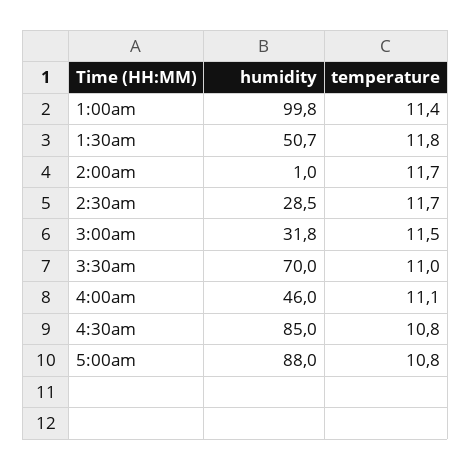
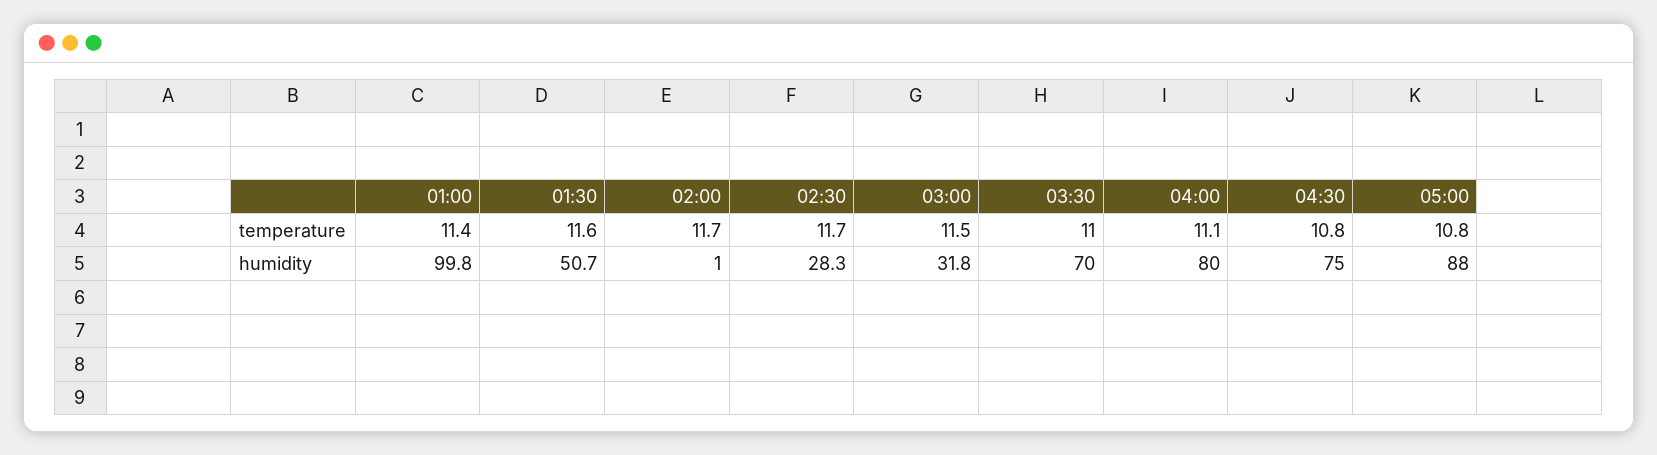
temperature, 1:30am: 11.8 -> 11.6
humidity, 2:30am: 28.5 -> 28.3
humidity, 4:00am: 46 -> 80
humidity, 4:30am: 85 -> 75

